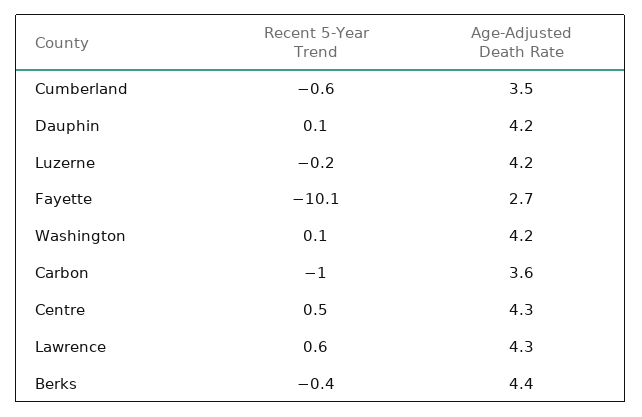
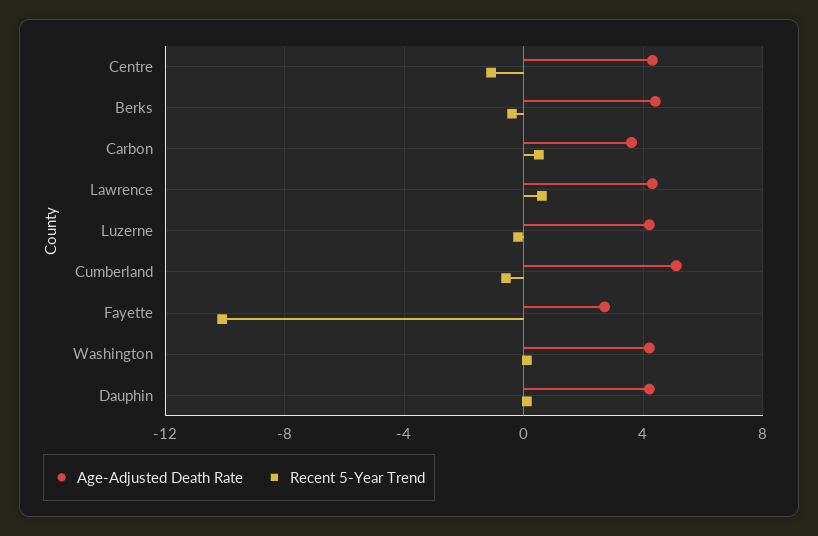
Age-Adjusted Death Rate, Cumberland: 3.5 -> 5
Recent 5-Year Trend, Carbon: -1 -> 0.5
Recent 5-Year Trend, Centre: 0.5 -> -1

